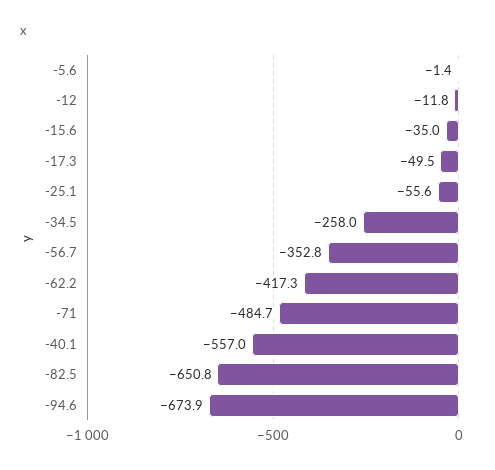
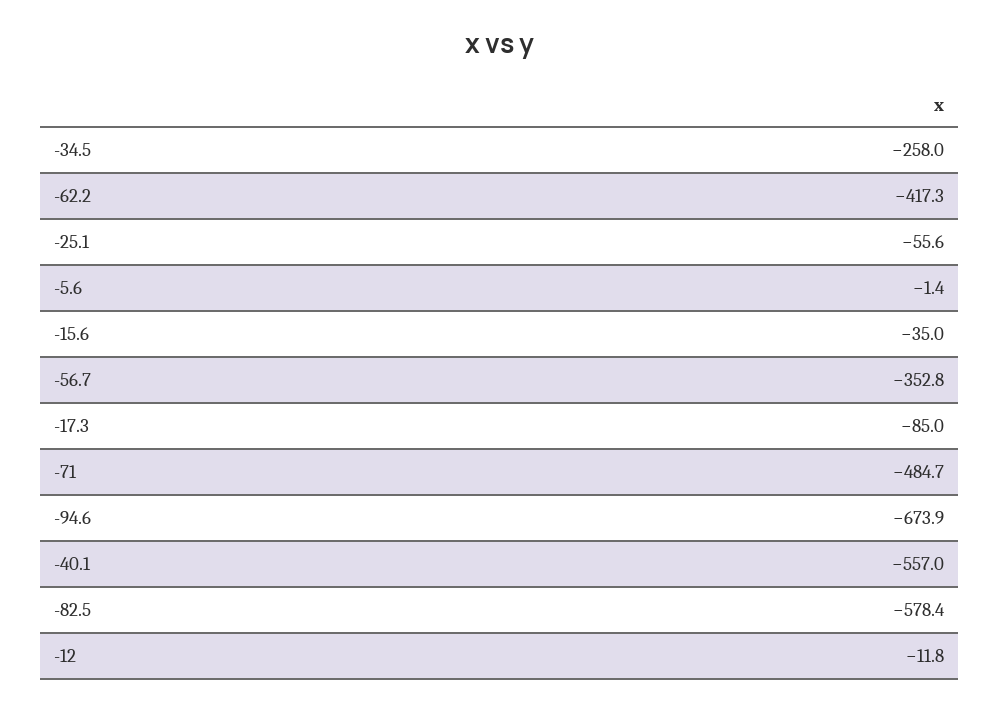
-17.3: -49.5 -> -85
-82.5: -650.8 -> -578.4

